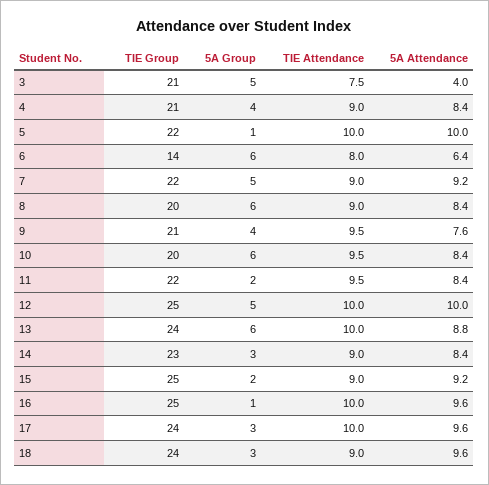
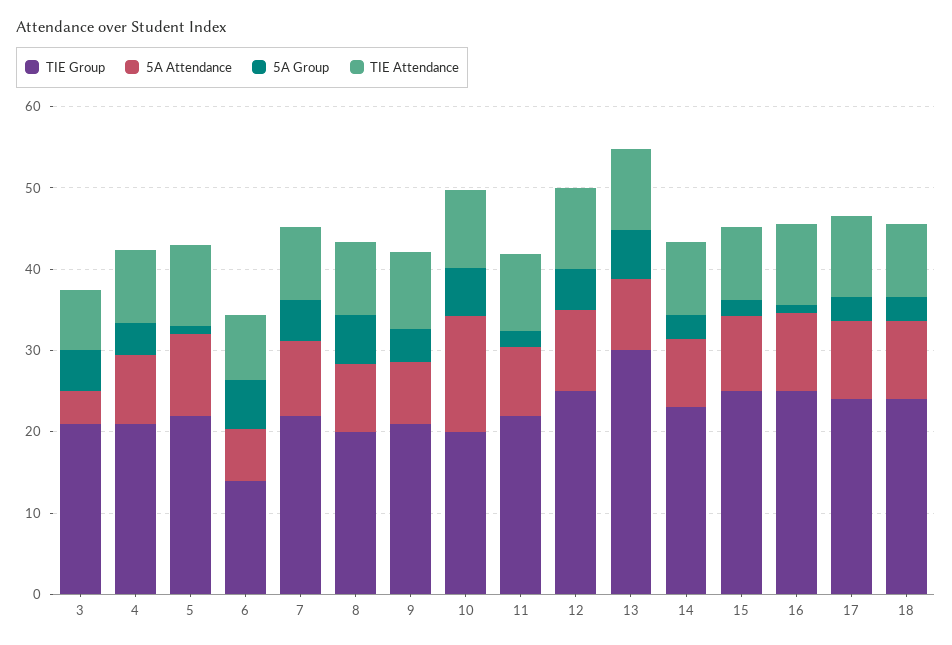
5A Attendance, 10: 8.4 -> 14
TIE Group, 13: 24 -> 30

